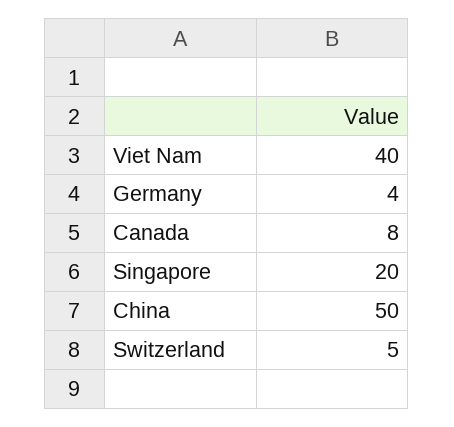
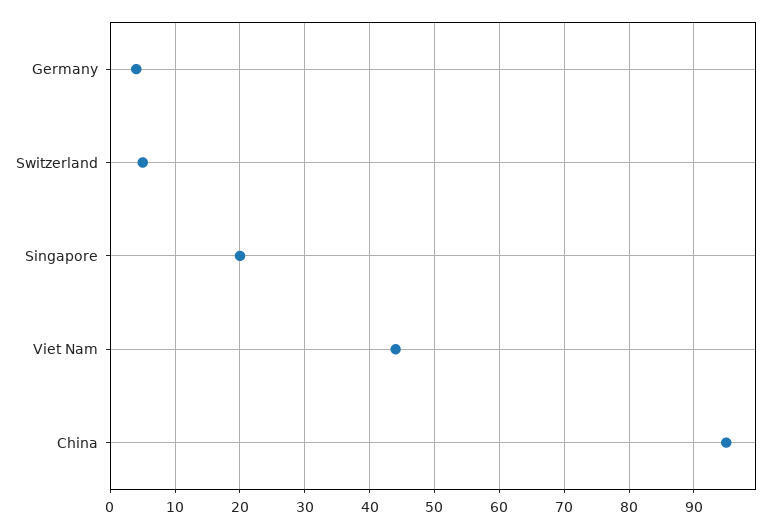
Viet Nam: 40 -> 44
Canada: 8 -> none
China: 50 -> 95

